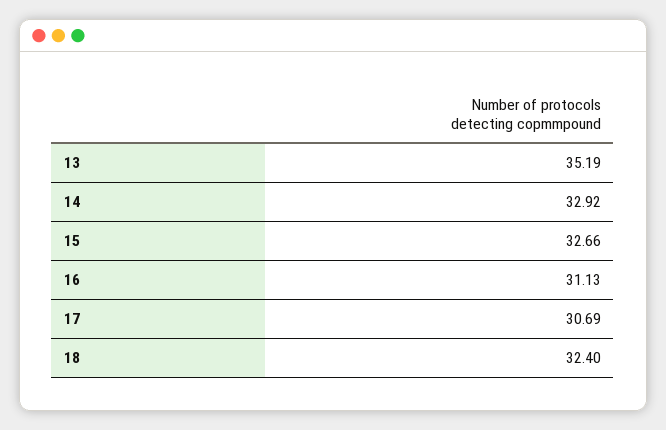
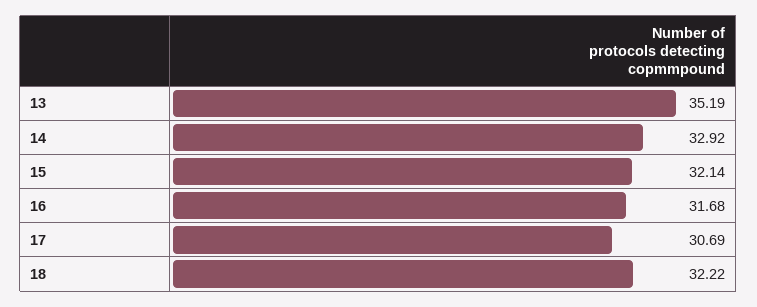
15: 32.66 -> 32.14
16: 31.13 -> 31.68
18: 32.4 -> 32.22

